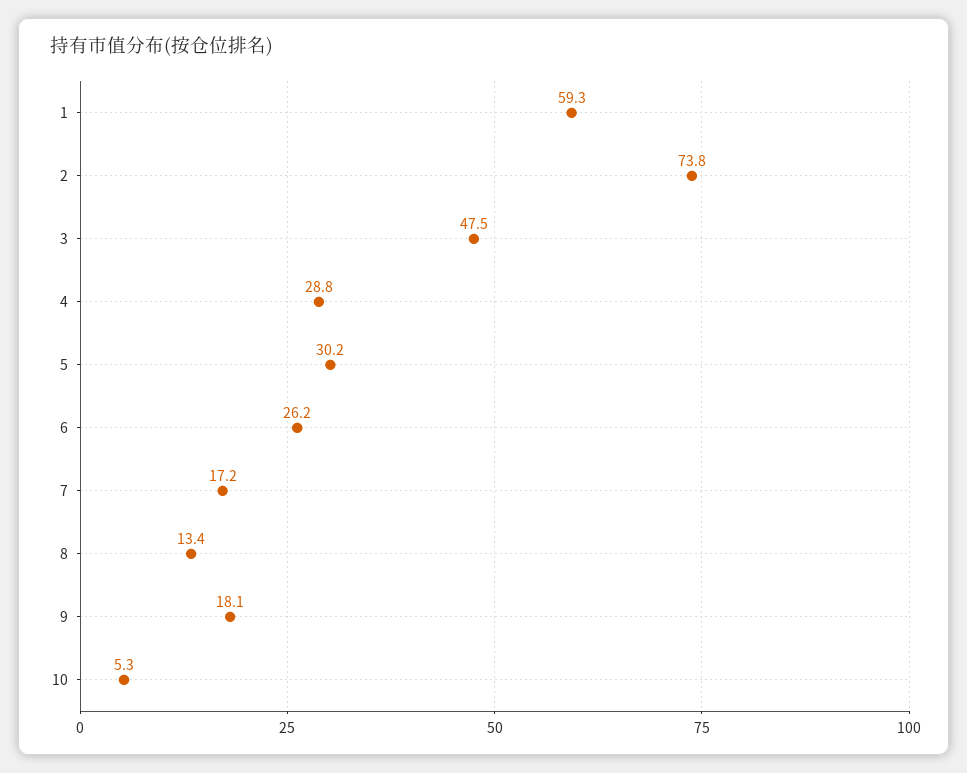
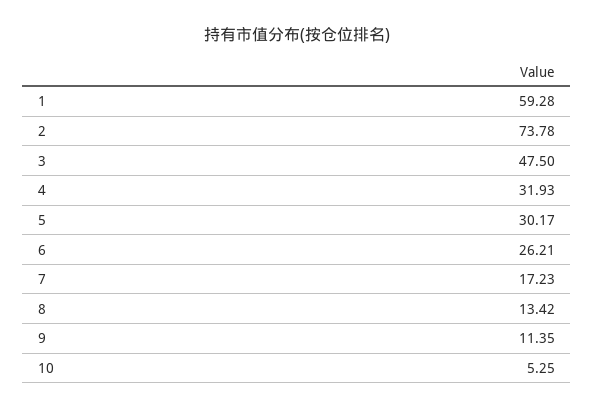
4: 28.8 -> 31.93
9: 18.1 -> 11.35

